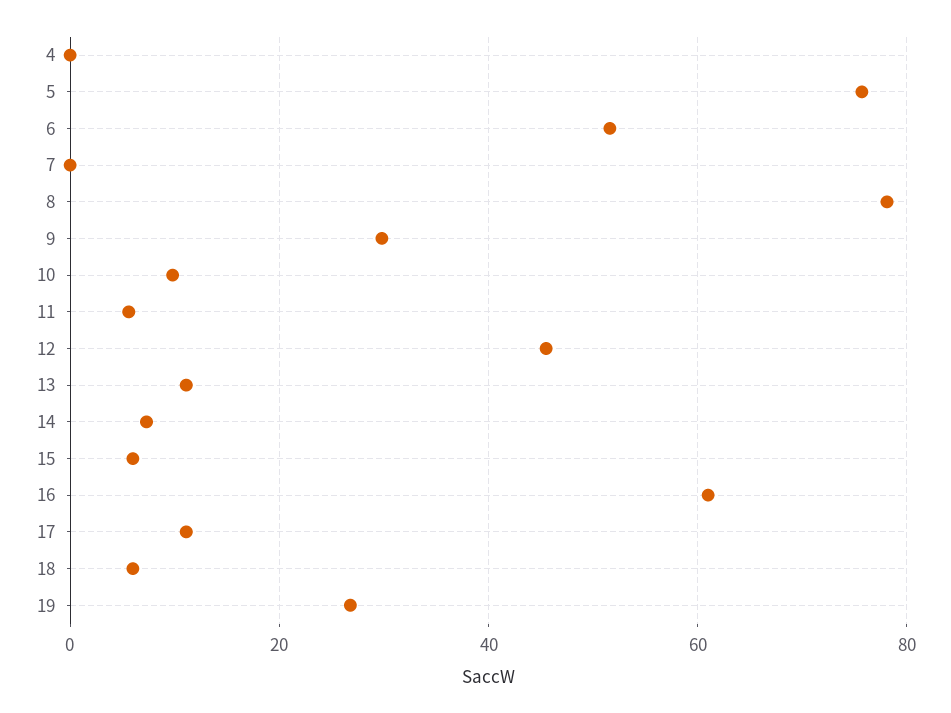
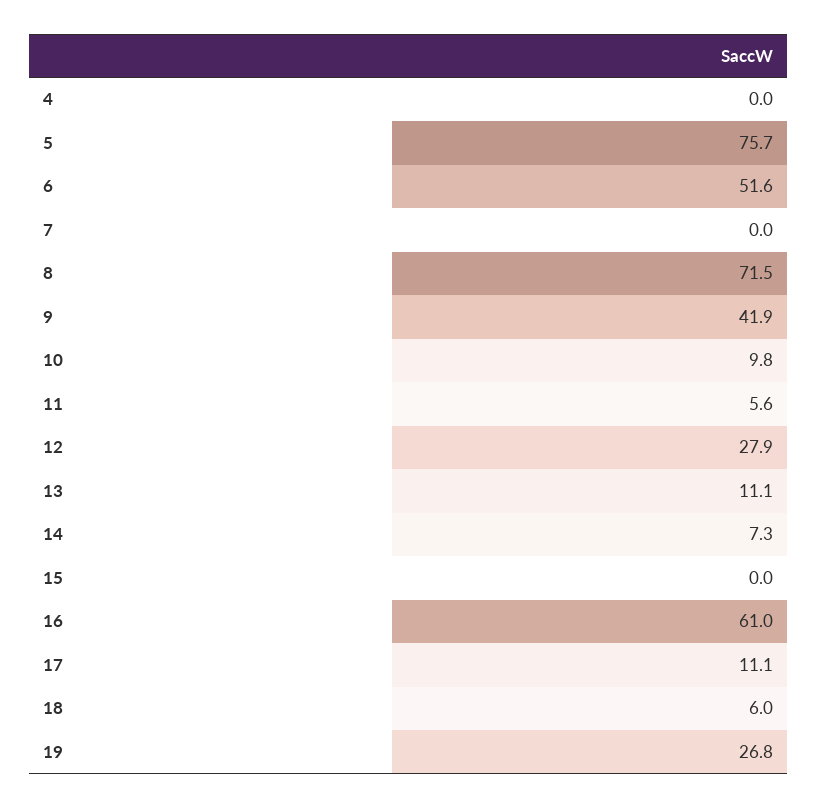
8: 78 -> 71.5
9: 30 -> 41.9
12: 46 -> 27.9
15: 6 -> 0

